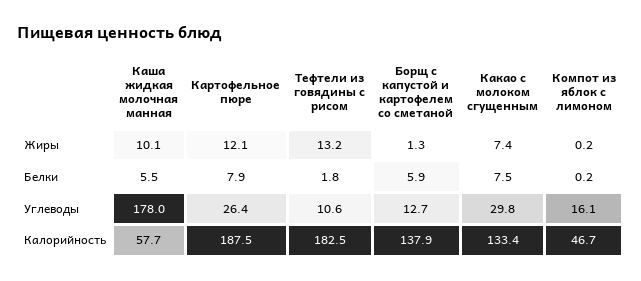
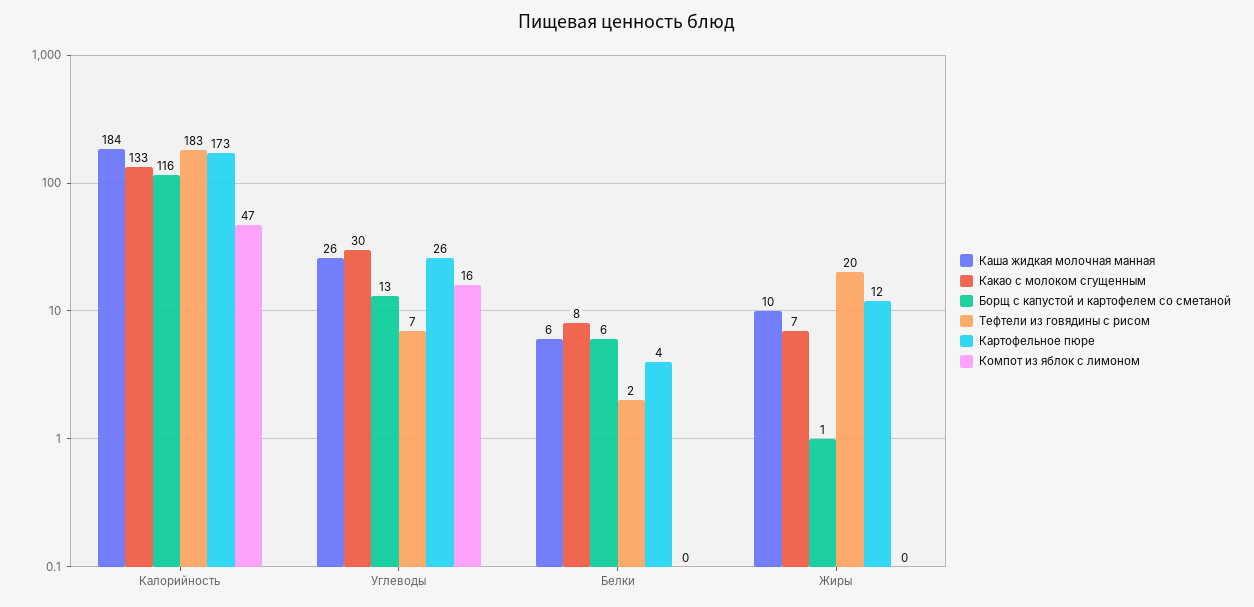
Тефтели из говядины с рисом, Жиры: 13.2 -> 20
Картофельное пюре, Белки: 7.9 -> 4
Каша жидкая молочная манная, Углеводы: 178 -> 26
Тефтели из говядины с рисом, Углеводы: 10.6 -> 7
Каша жидкая молочная манная, Калорийность: 57.7 -> 184
Картофельное пюре, Калорийность: 187.5 -> 173
Борщ с капустой и картофелем со сметаной, Калорийность: 137.9 -> 116

